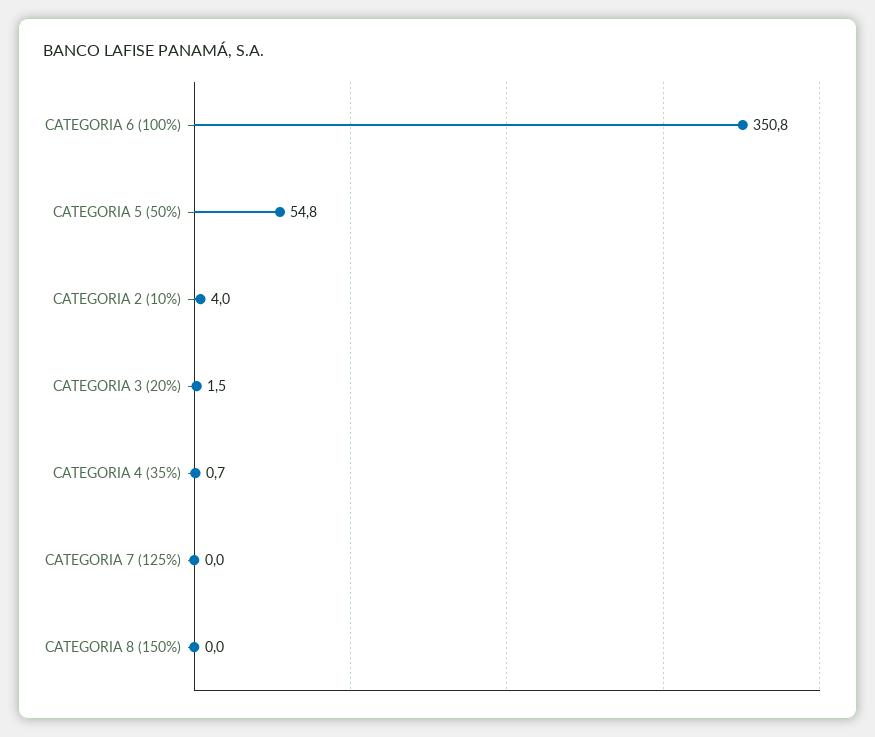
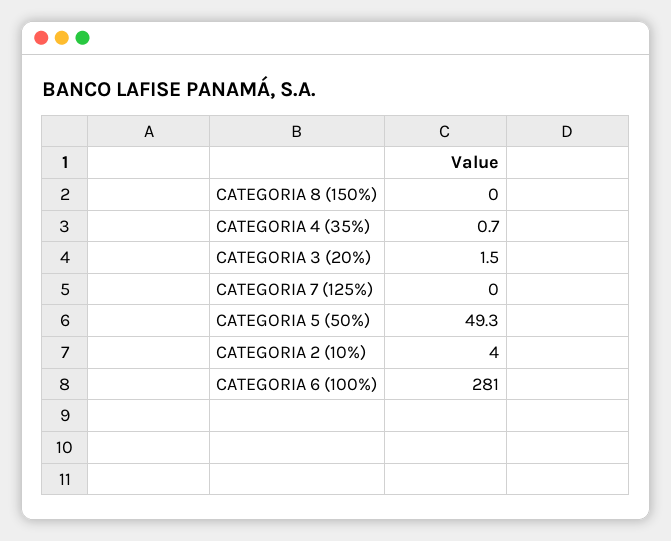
CATEGORIA 6 (100%): 350.8 -> 281
CATEGORIA 5 (50%): 54.8 -> 49.3

